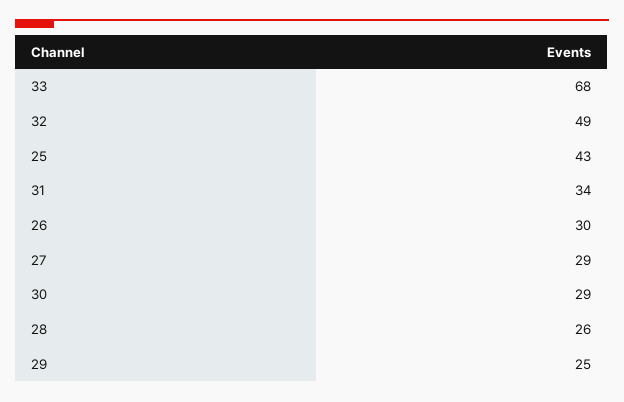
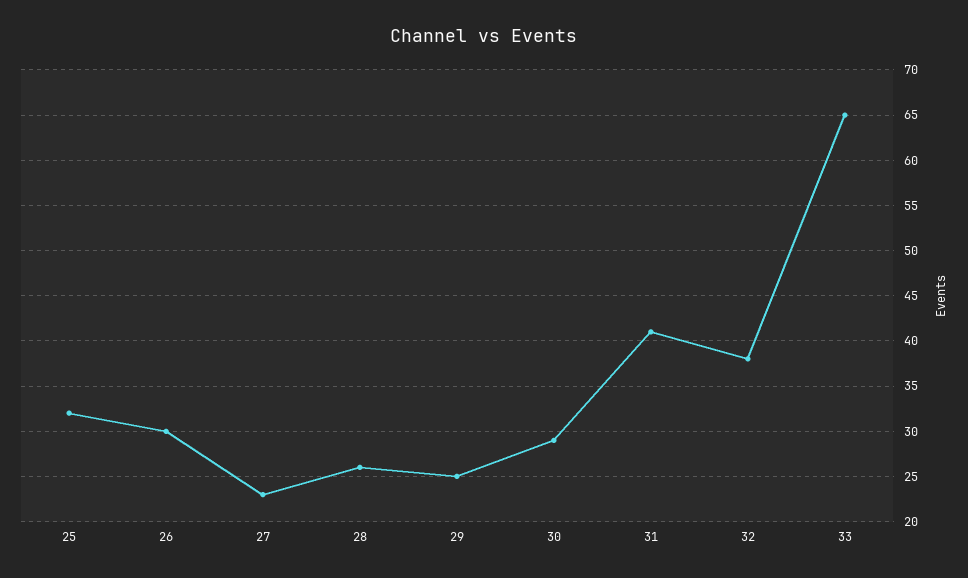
33: 68 -> 65
32: 49 -> 38
25: 43 -> 32
31: 34 -> 41
27: 29 -> 23

